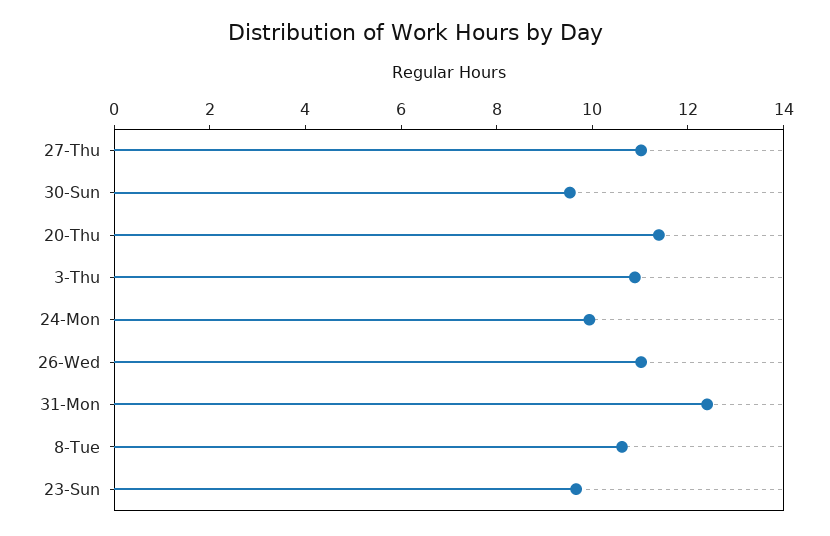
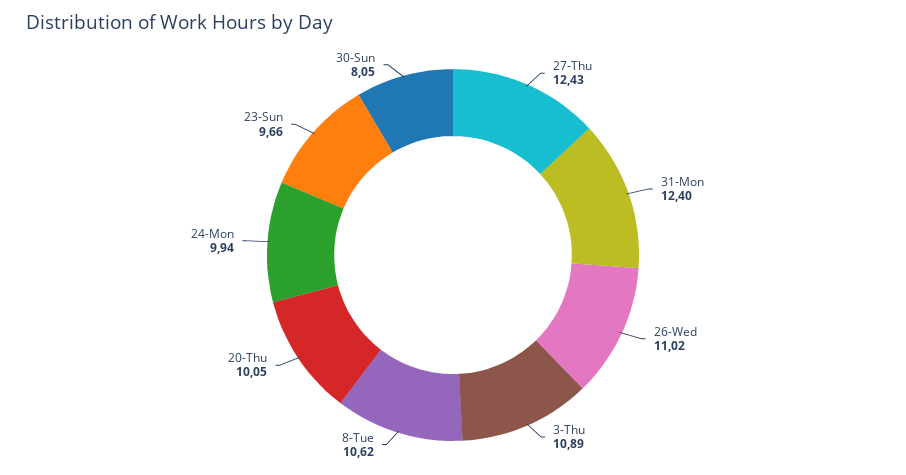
27-Thu: 11 -> 12.43
30-Sun: 9.5 -> 8.05
20-Thu: 11.5 -> 10.05

